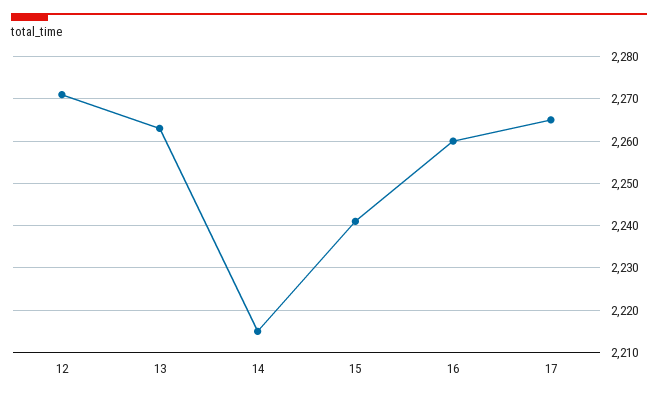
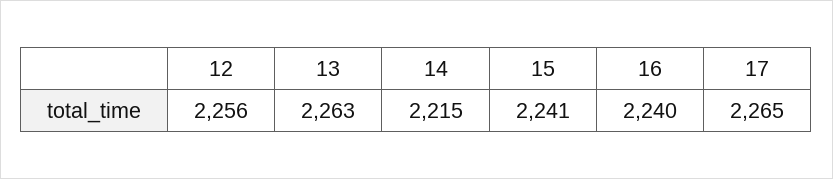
12: 2270 -> 2256
16: 2260 -> 2240

